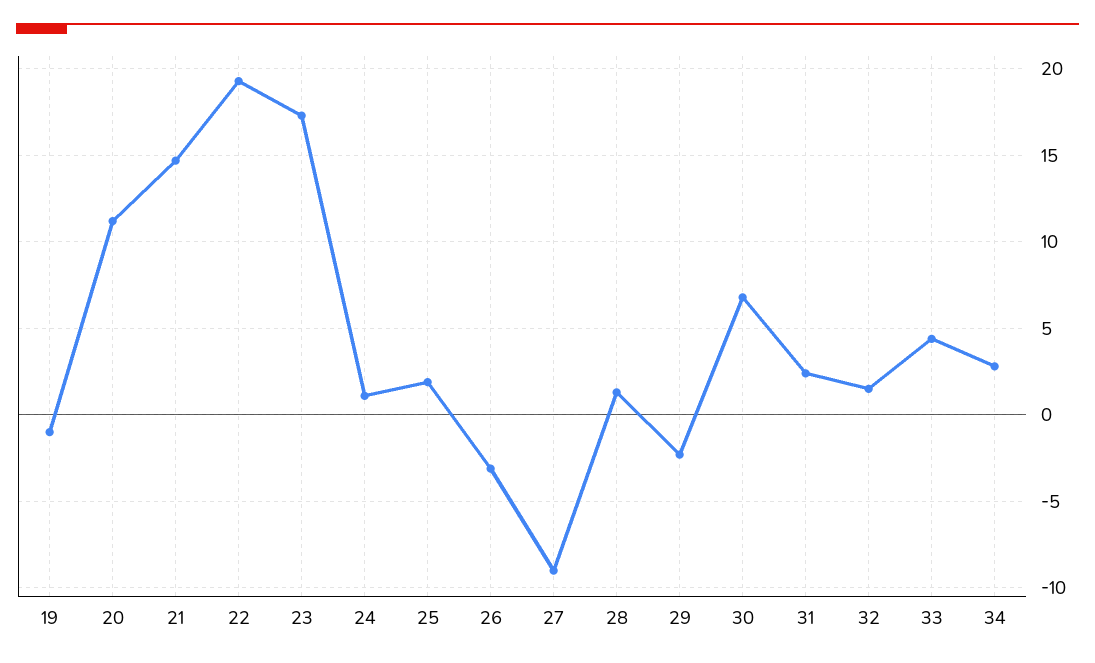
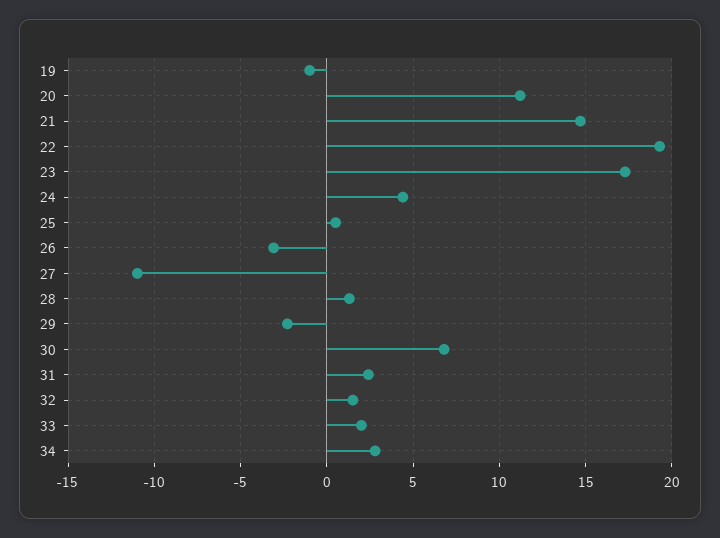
24: 1 -> 4.5
25: 2 -> 0.5
27: -9 -> -11
33: 4.5 -> 2

